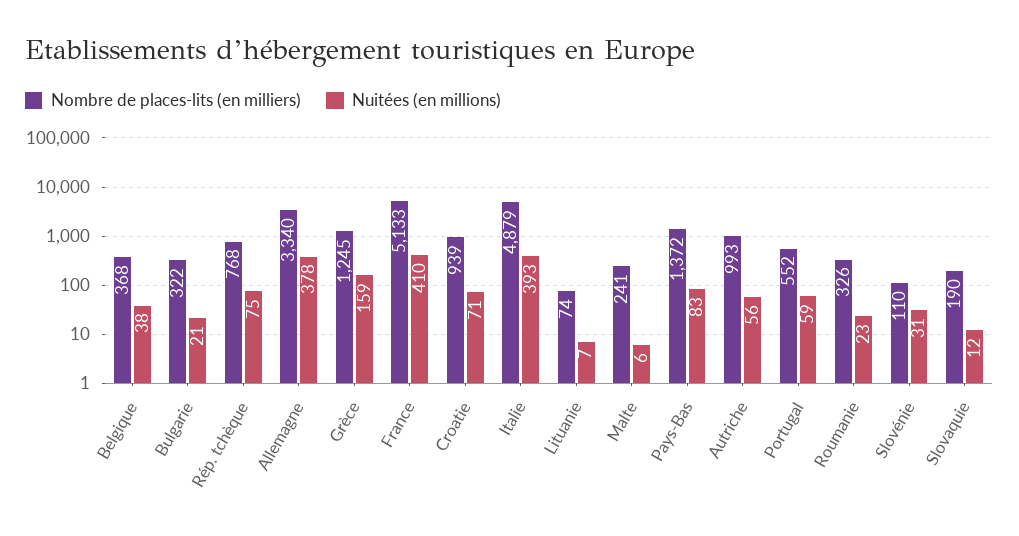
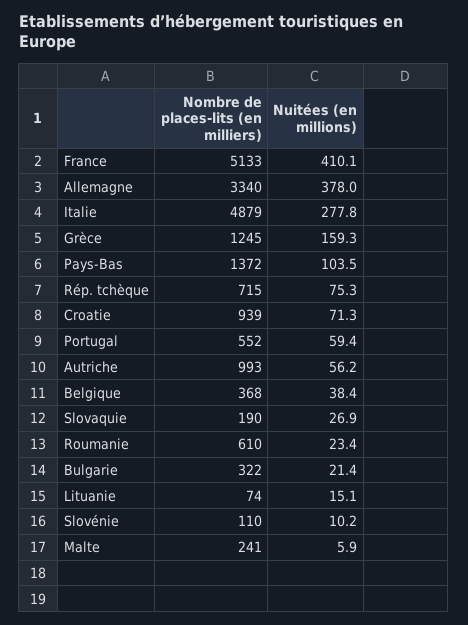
Nombre de places-lits (en milliers), Rép. tchèque: 768 -> 715
Nuitées (en millions), Italie: 393 -> 277.8
Nuitées (en millions), Lituanie: 7 -> 15.1
Nuitées (en millions), Pays-Bas: 83 -> 103.5
Nombre de places-lits (en milliers), Roumanie: 326 -> 610
Nuitées (en millions), Slovénie: 31 -> 10.2
Nuitées (en millions), Slovaquie: 12 -> 26.9

